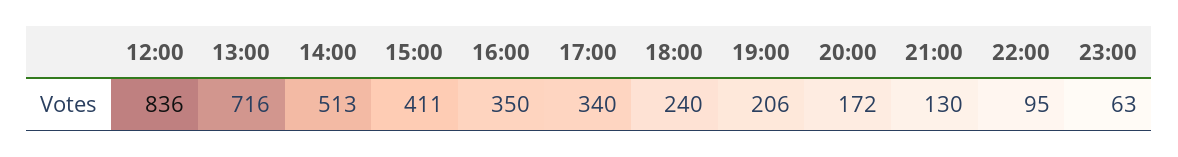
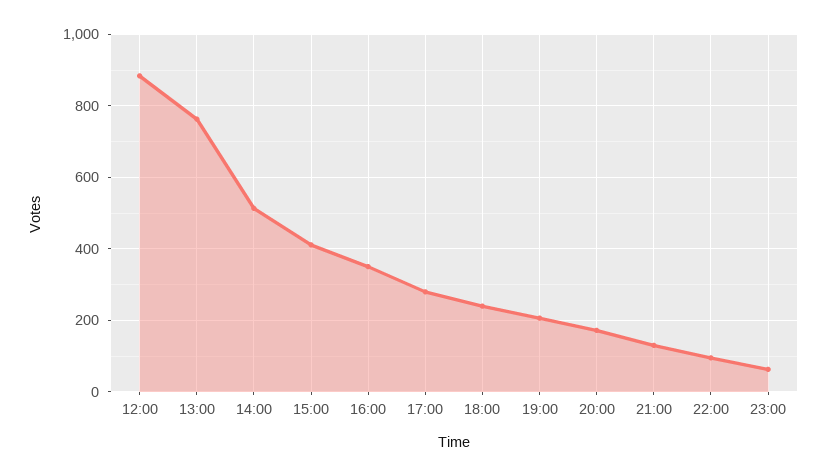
12:00: 836 -> 880
13:00: 716 -> 760
17:00: 340 -> 280

